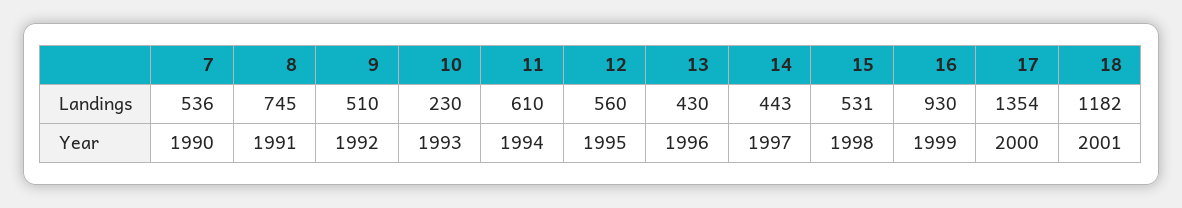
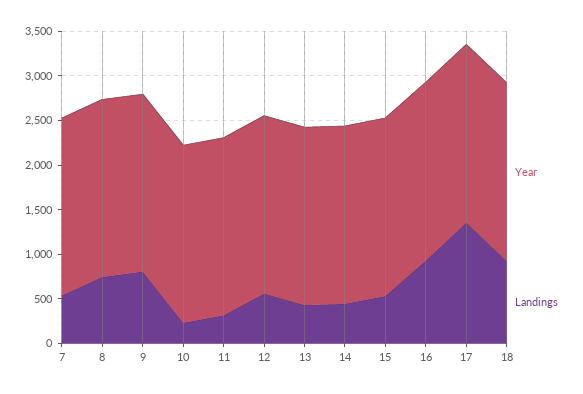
Landings, 9: 510 -> 800
Landings, 11: 610 -> 300
Landings, 18: 1182 -> 900

